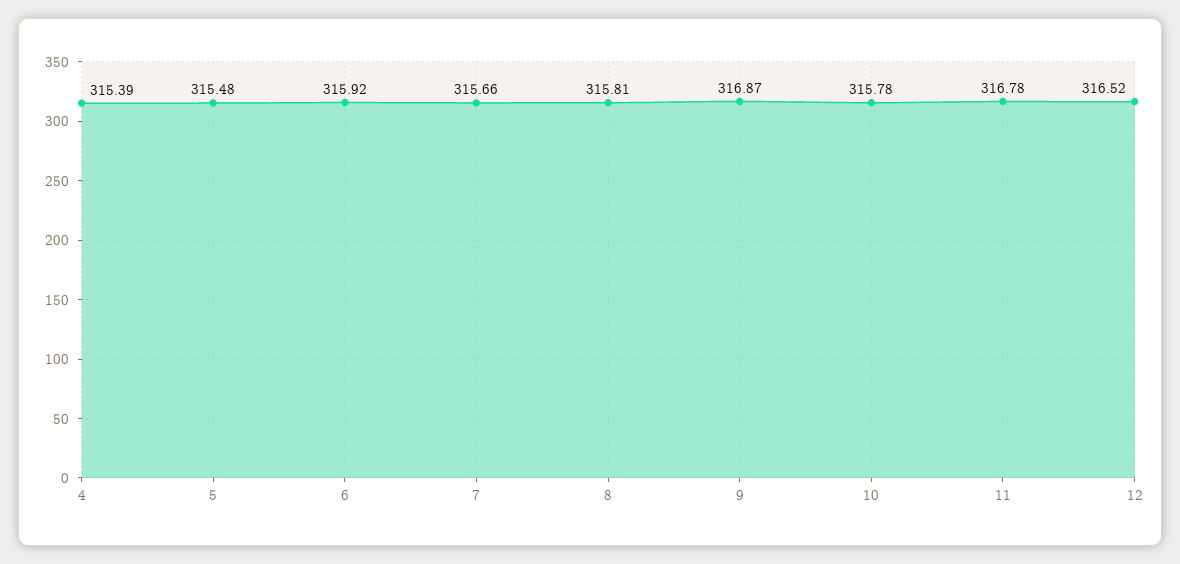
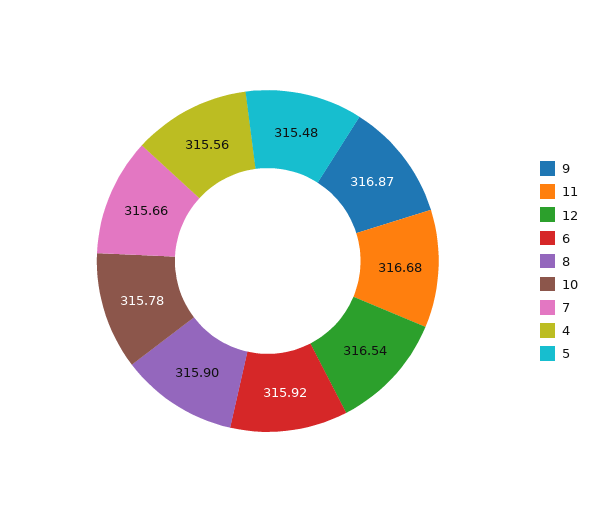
4: 315.39 -> 315.56
8: 315.81 -> 315.9
11: 316.78 -> 316.68
12: 316.52 -> 316.54

